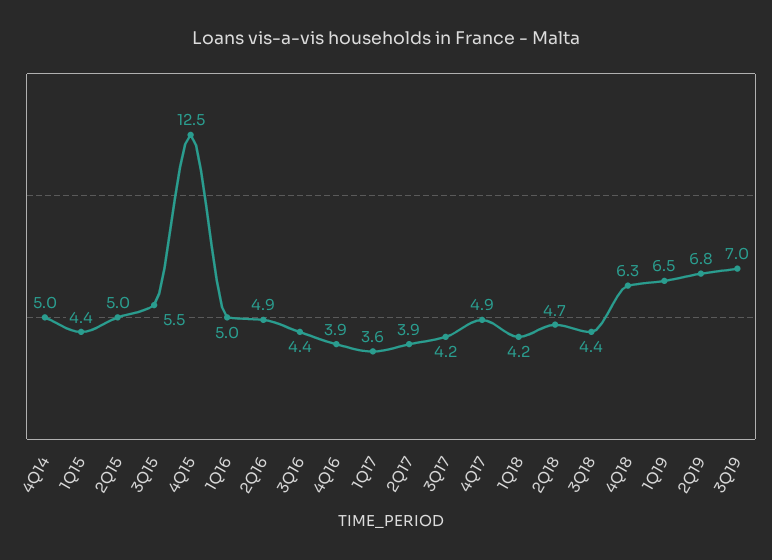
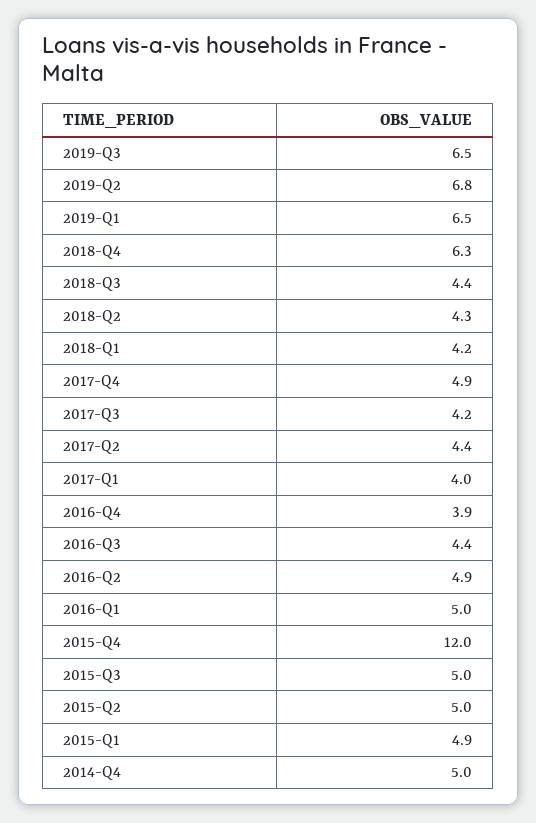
1Q15: 4.4 -> 4.9
3Q15: 5.5 -> 5
4Q15: 12.5 -> 12
1Q17: 3.6 -> 4
2Q17: 3.9 -> 4.4
2Q18: 4.7 -> 4.3
3Q19: 7 -> 6.5

